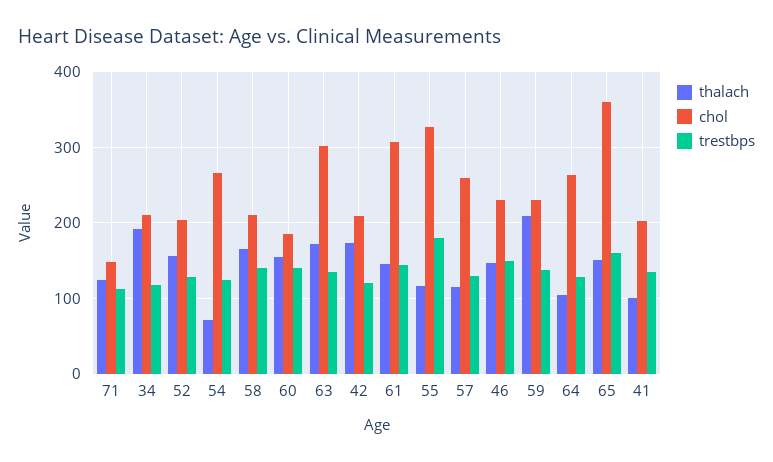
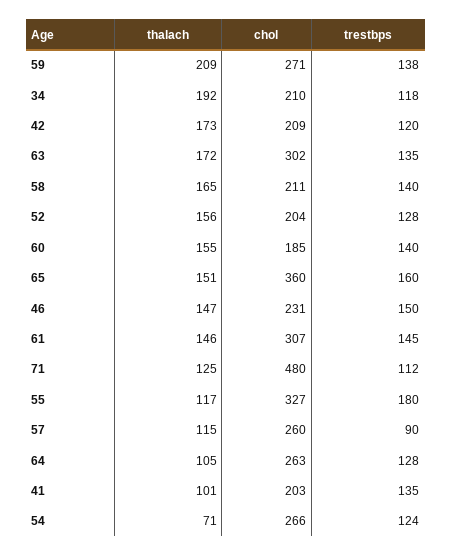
chol, 71: 150 -> 480
trestbps, 57: 130 -> 90
chol, 59: 230 -> 271

